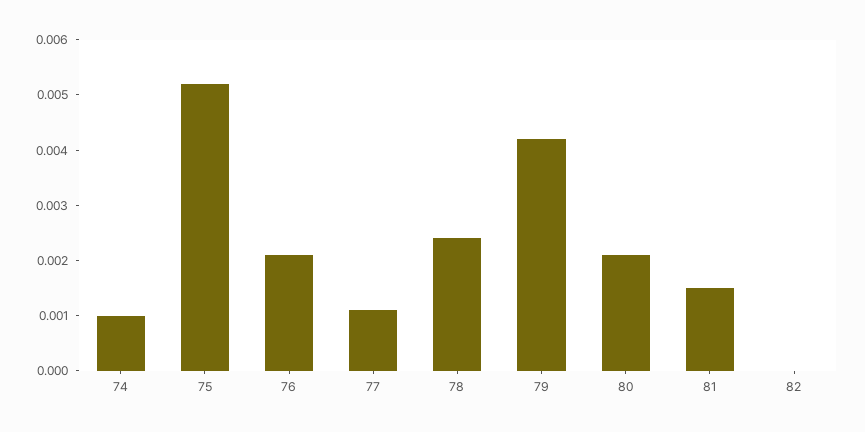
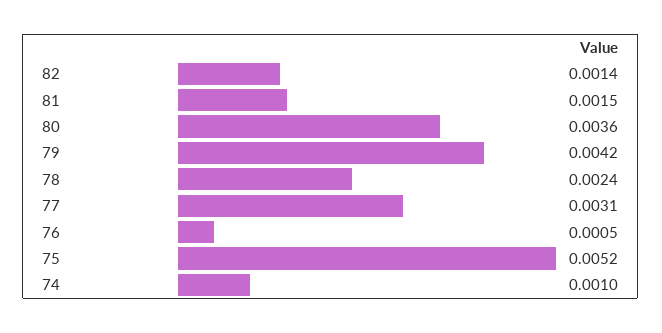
76: 0.002 -> 0.0005
77: 0.001 -> 0.0031
80: 0.002 -> 0.0036
82: 0 -> 0.0014

